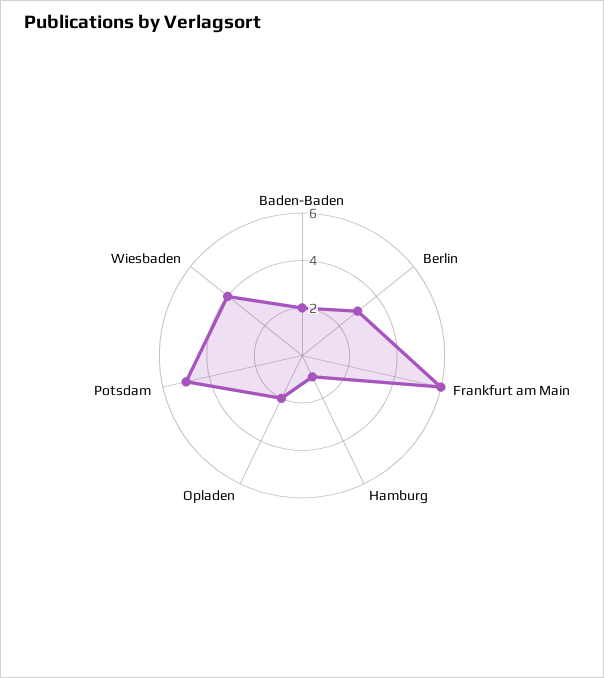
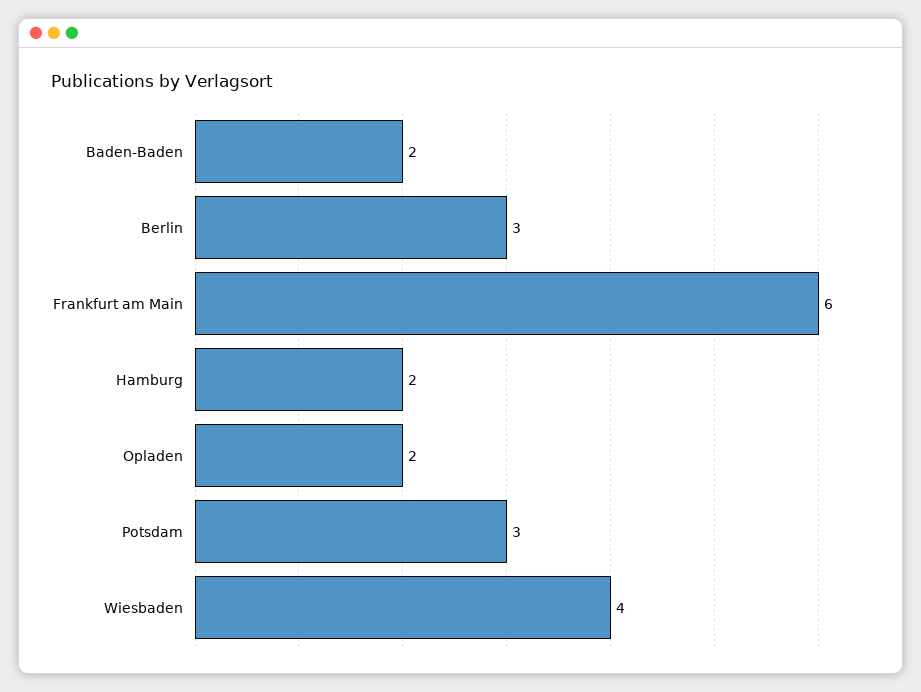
Hamburg: 1 -> 2
Potsdam: 5 -> 3

